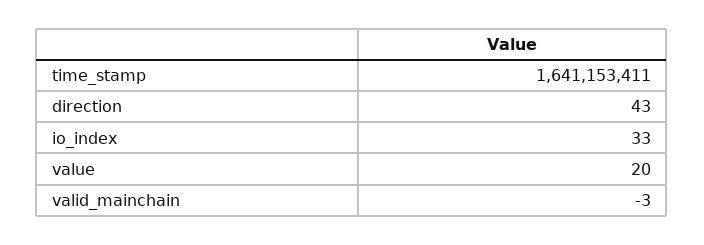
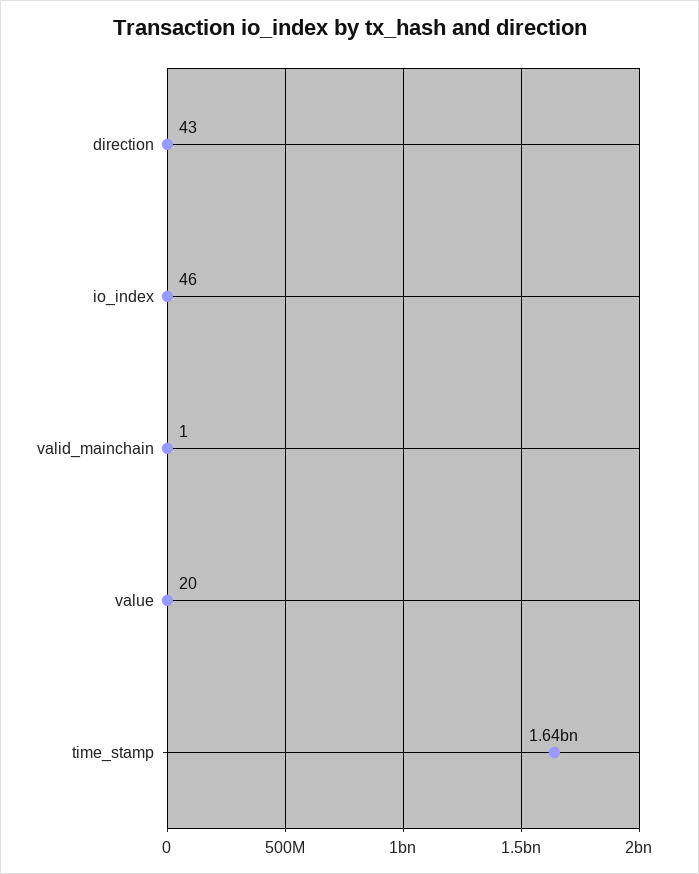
io_index: 33 -> 46
valid_mainchain: -3 -> 1

